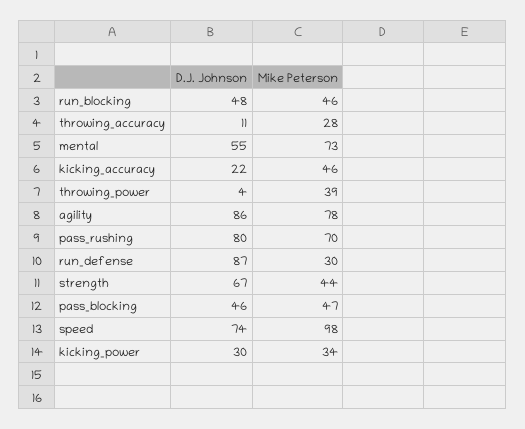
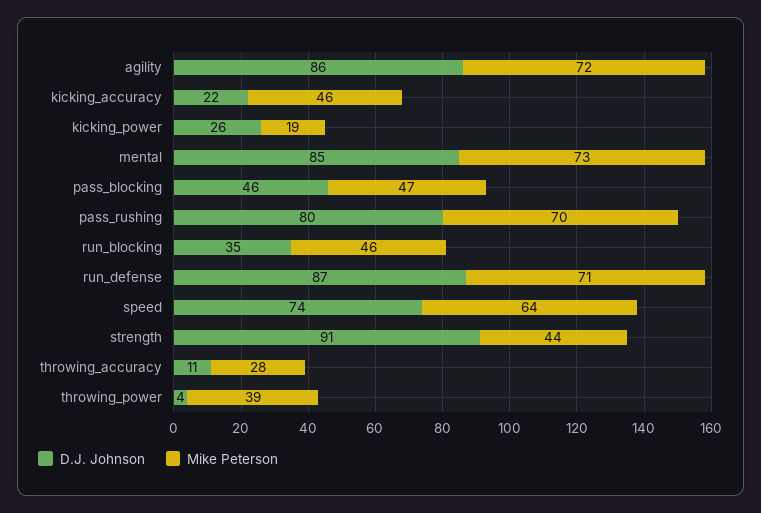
D.J. Johnson, run_blocking: 48 -> 35
D.J. Johnson, mental: 55 -> 85
Mike Peterson, agility: 78 -> 72
Mike Peterson, run_defense: 30 -> 71
D.J. Johnson, strength: 67 -> 91
Mike Peterson, speed: 98 -> 64
D.J. Johnson, kicking_power: 30 -> 26
Mike Peterson, kicking_power: 34 -> 19

